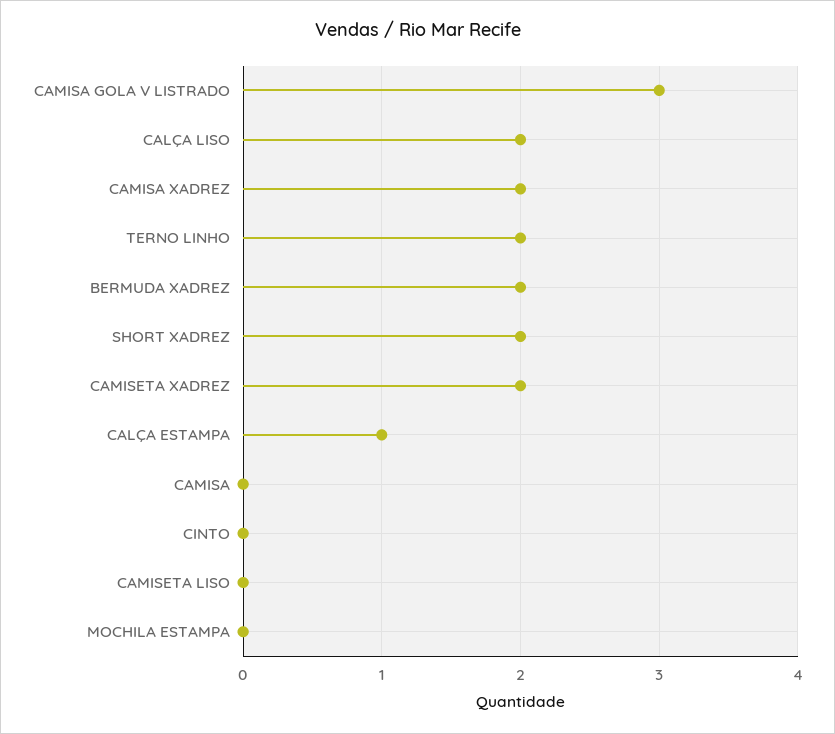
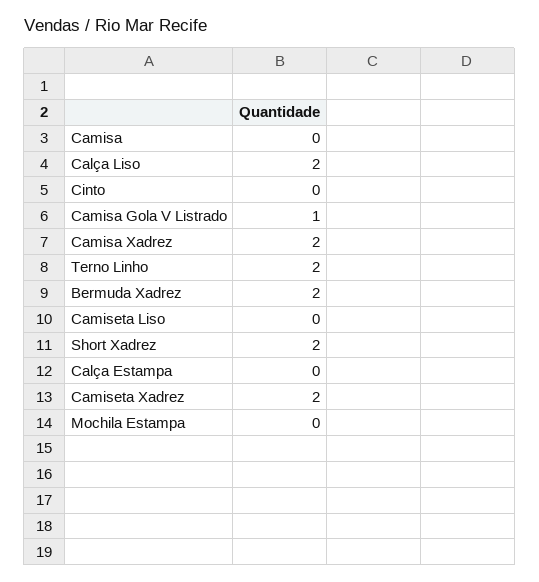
CAMISA GOLA V LISTRADO: 3 -> 1
CALÇA ESTAMPA: 1 -> 0

